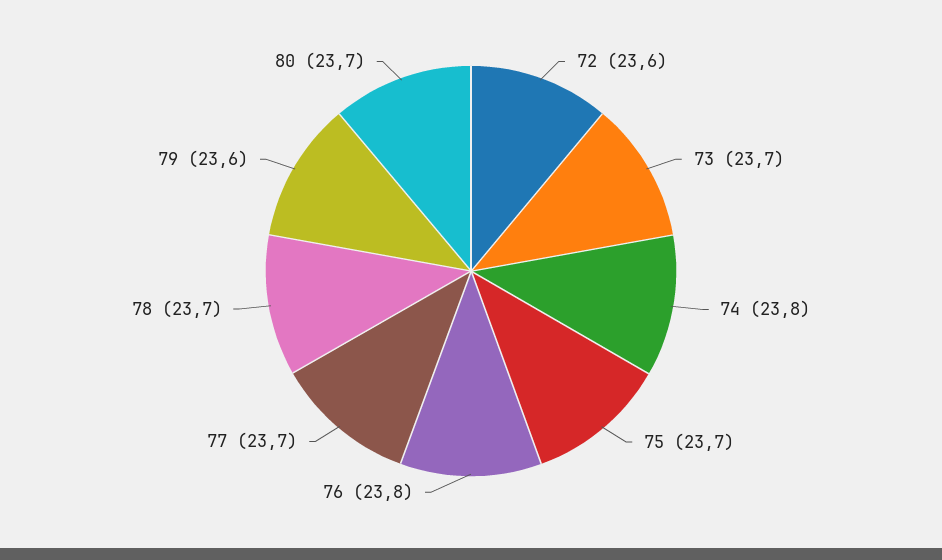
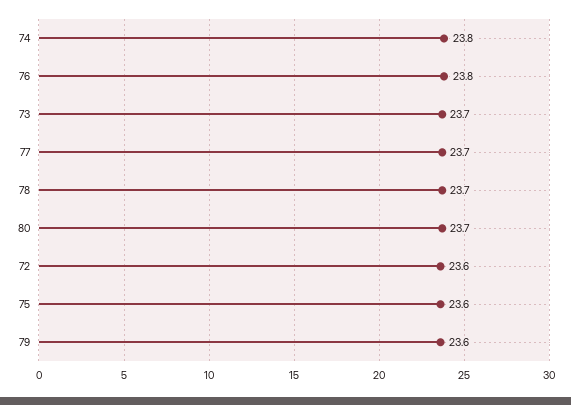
75: 23.7 -> 23.6

